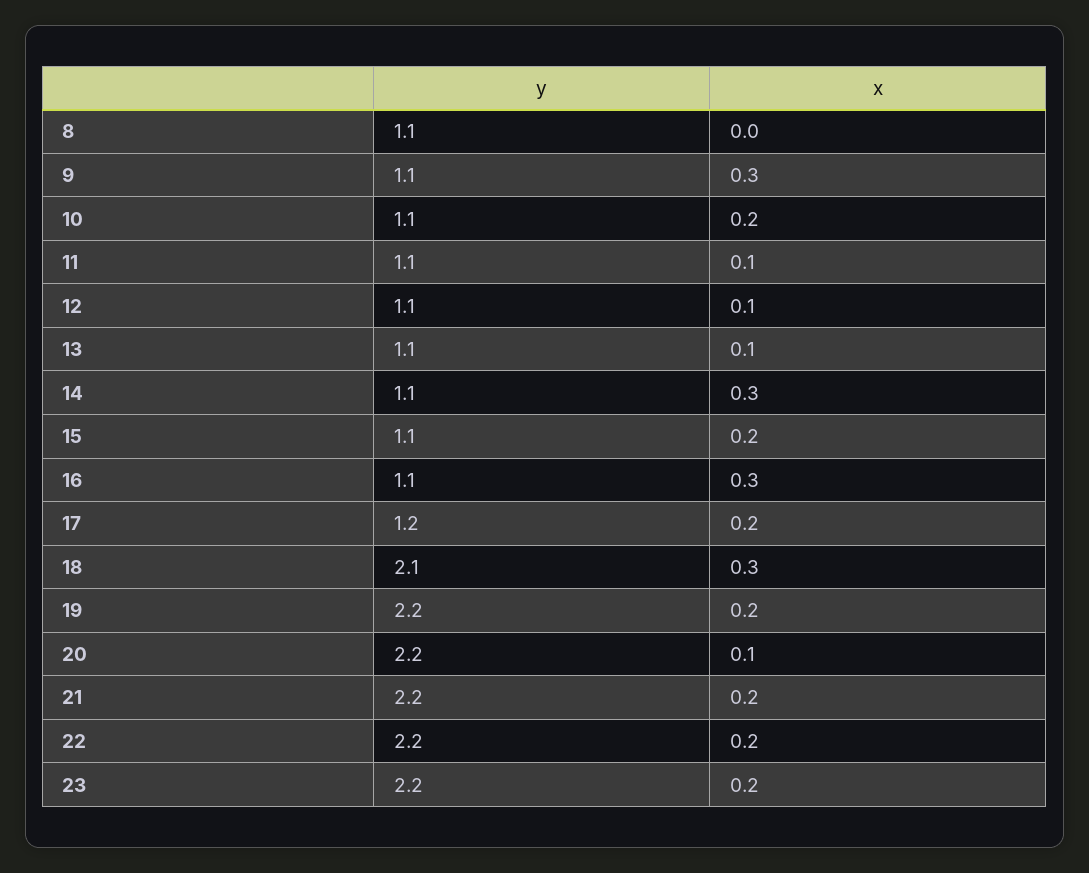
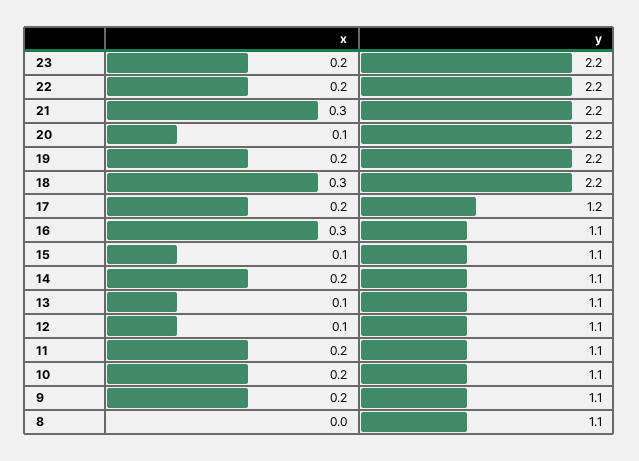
x, 9: 0.3 -> 0.2
x, 11: 0.1 -> 0.2
x, 14: 0.3 -> 0.2
x, 15: 0.2 -> 0.1
y, 18: 2.1 -> 2.2
x, 21: 0.2 -> 0.3

